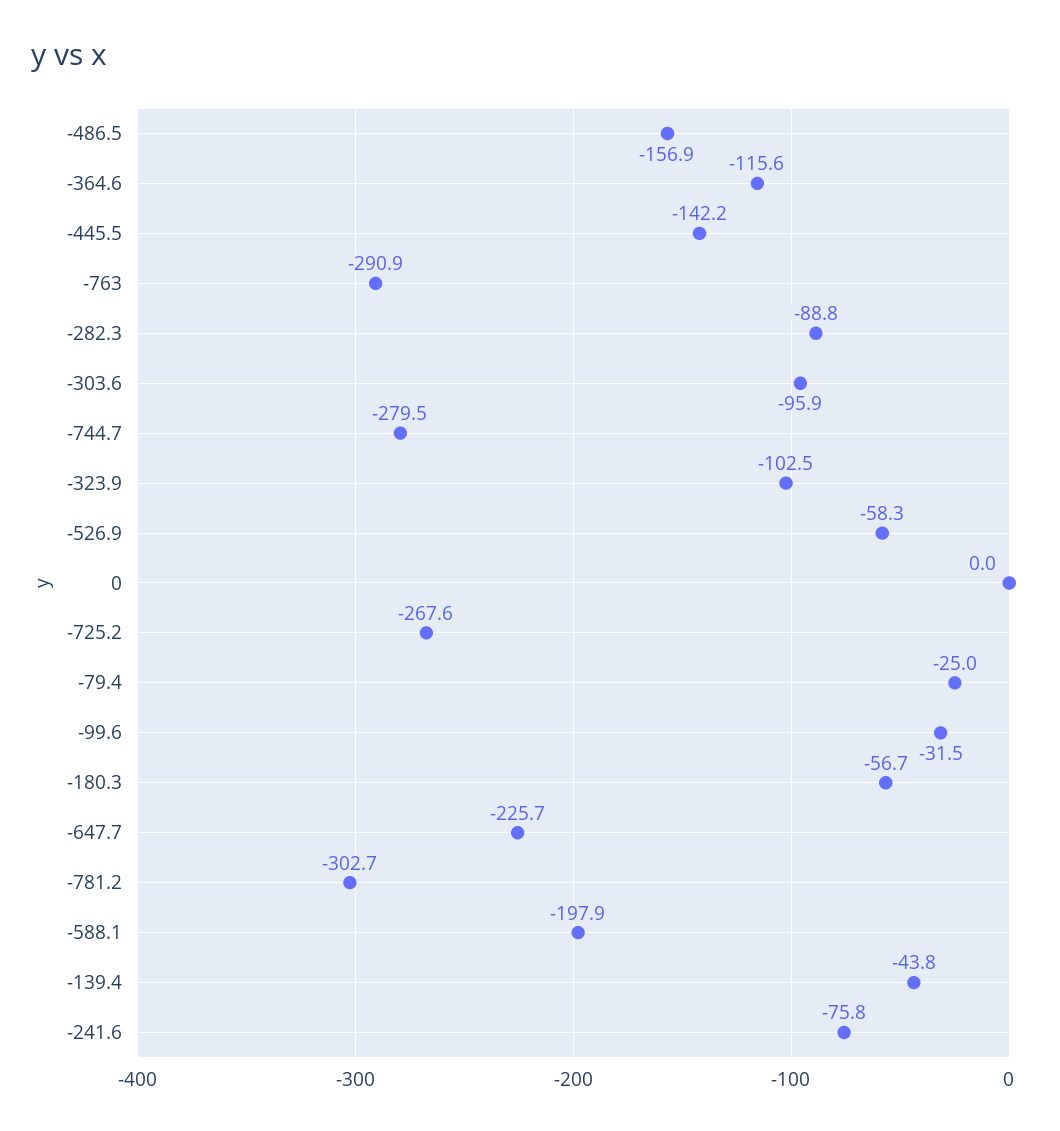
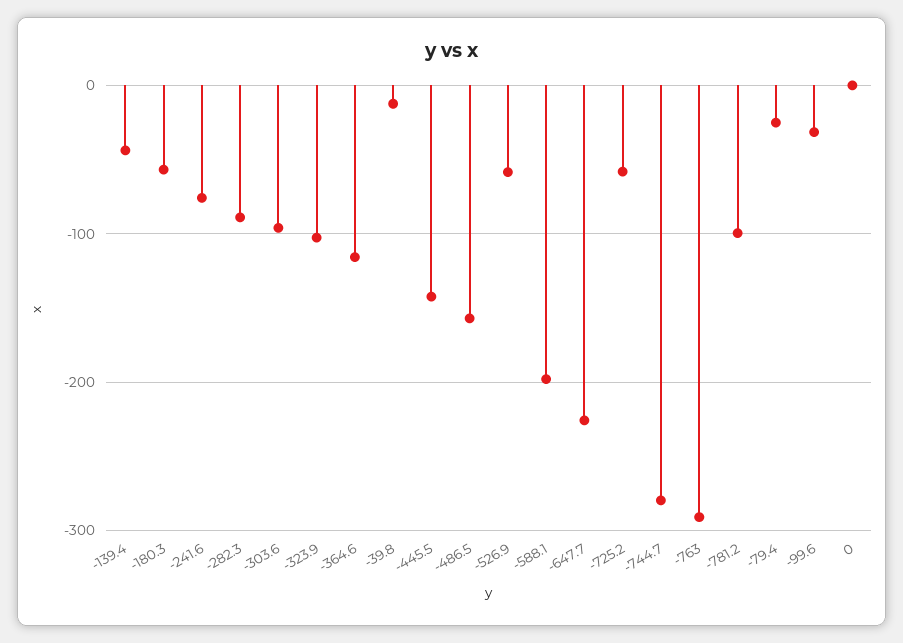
-725.2: -267.6 -> -60
-781.2: -302.7 -> -100
-39.8: none -> -10

